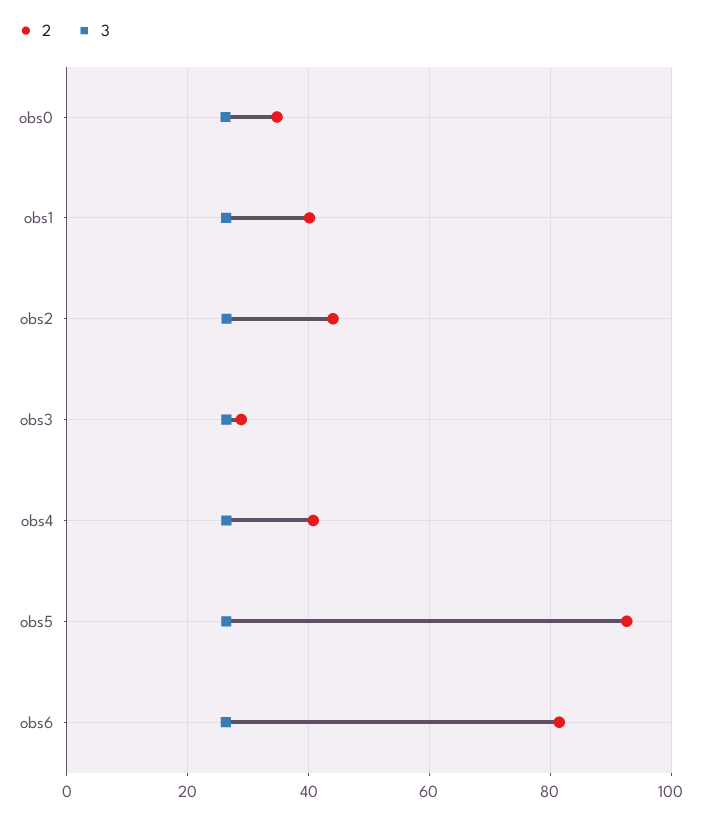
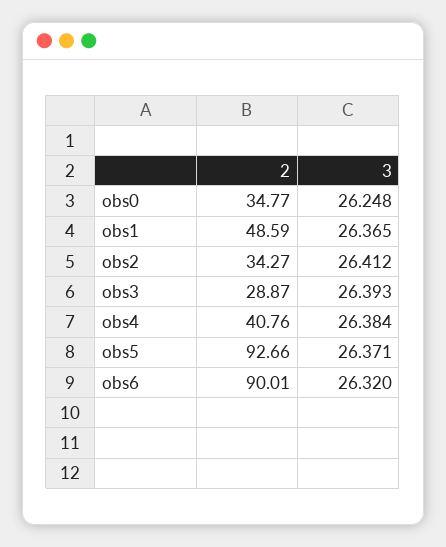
2, obs1: 40 -> 48.59
2, obs2: 44 -> 34.27
2, obs6: 82 -> 90.01

